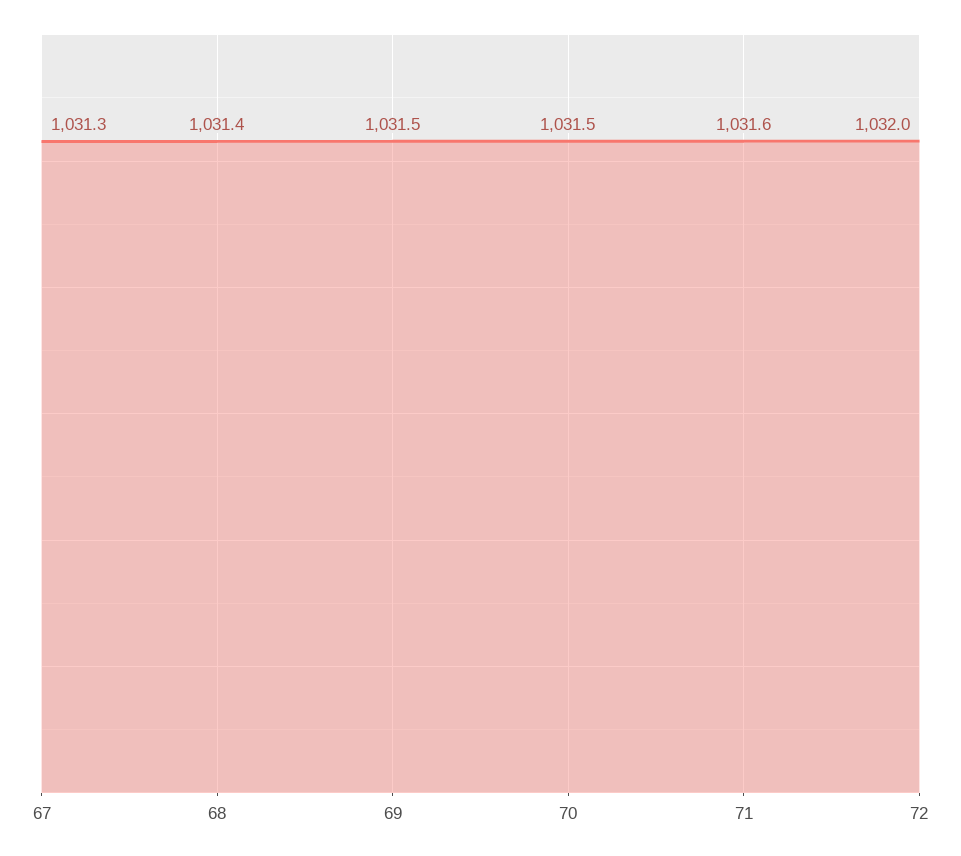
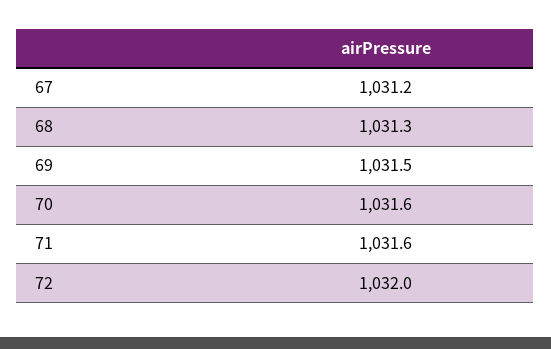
67: 1031.3 -> 1031.2
68: 1031.4 -> 1031.3
70: 1031.5 -> 1031.6

